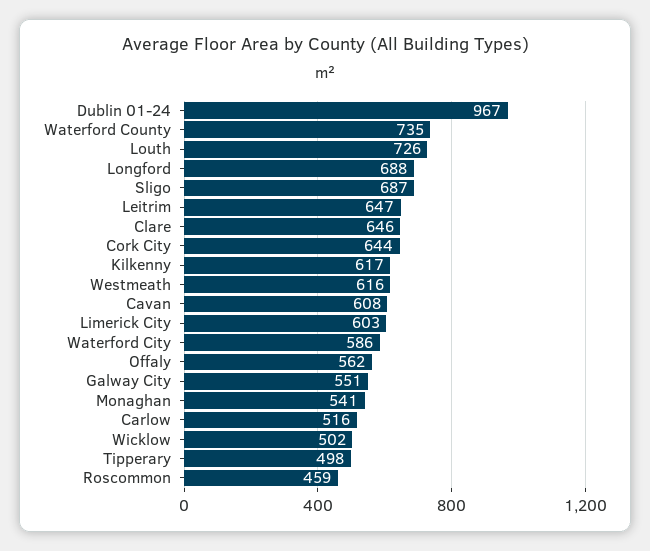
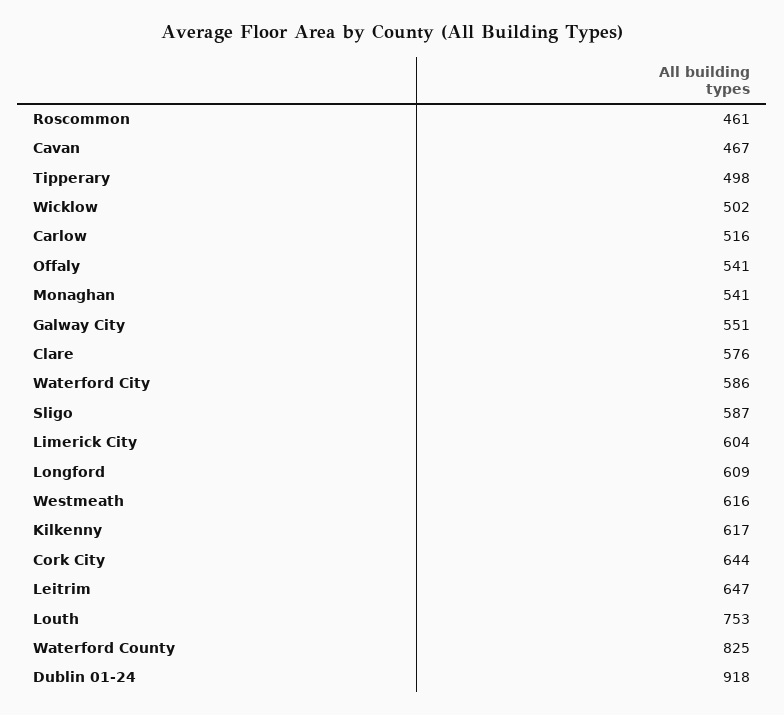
Dublin 01-24: 967 -> 918
Waterford County: 735 -> 825
Louth: 726 -> 753
Longford: 688 -> 609
Sligo: 687 -> 587
Clare: 646 -> 576
Cavan: 608 -> 467
Limerick City: 603 -> 604
Offaly: 562 -> 541
Roscommon: 459 -> 461

